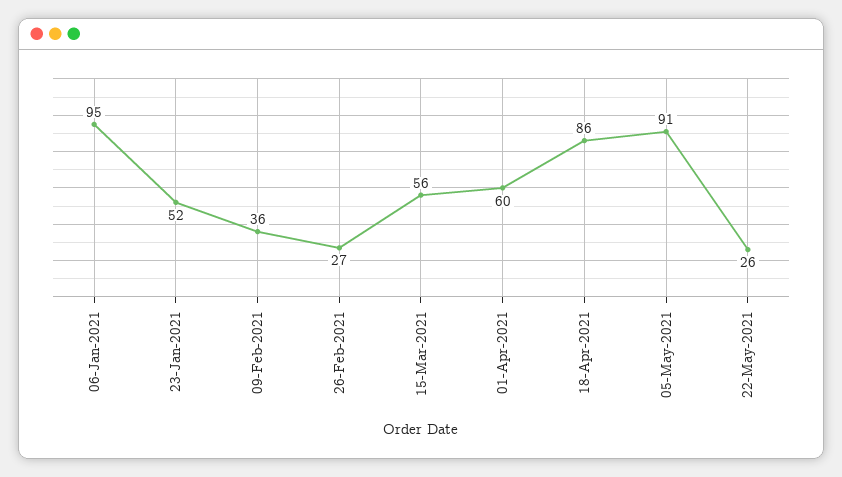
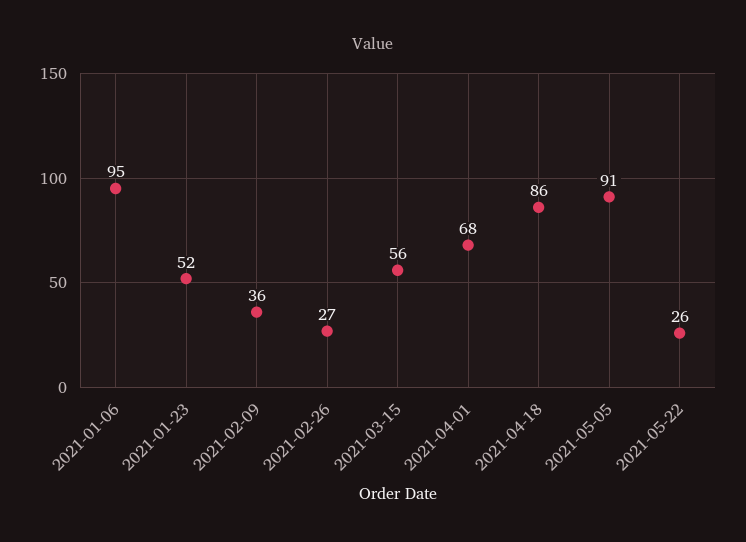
01-Apr-2021: 60 -> 68

